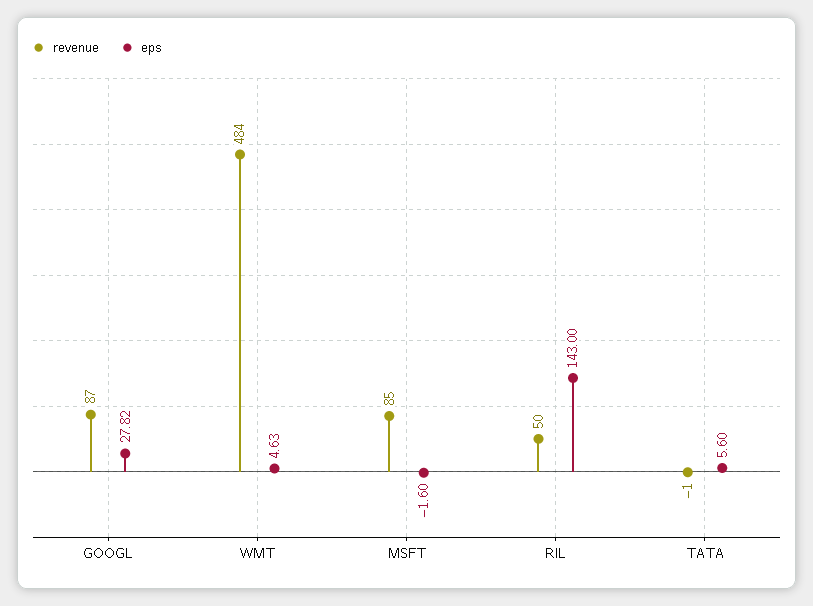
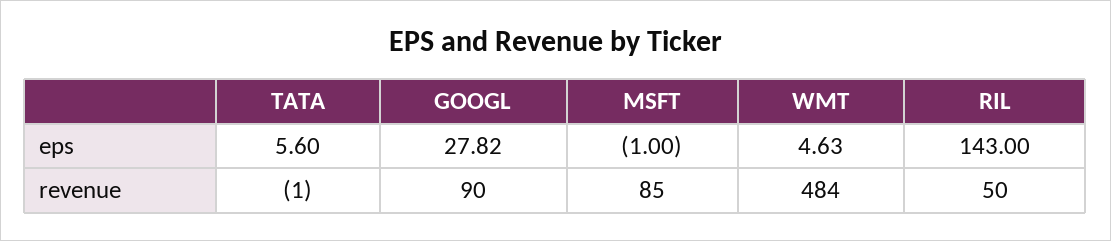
revenue, GOOGL: 87 -> 90
eps, MSFT: -1.6 -> -1

